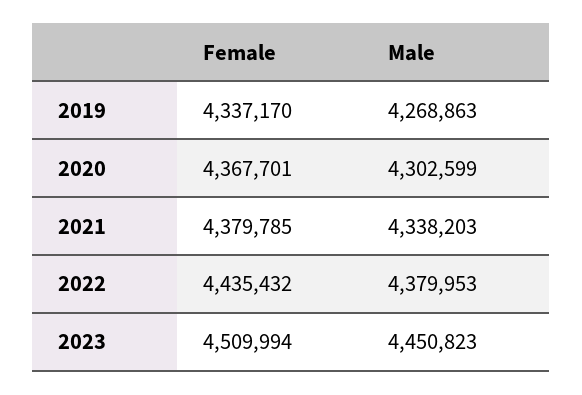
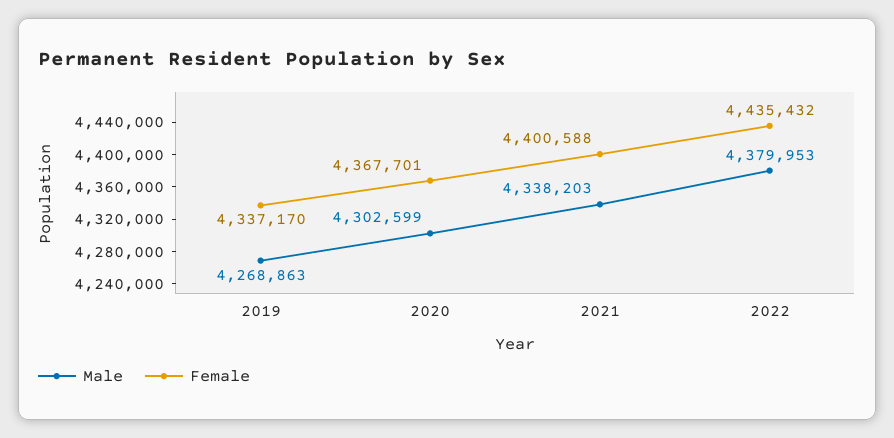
Female, 2021: 4379785 -> 4400588
Female, 2023: 4509994 -> none
Male, 2023: 4450823 -> none

